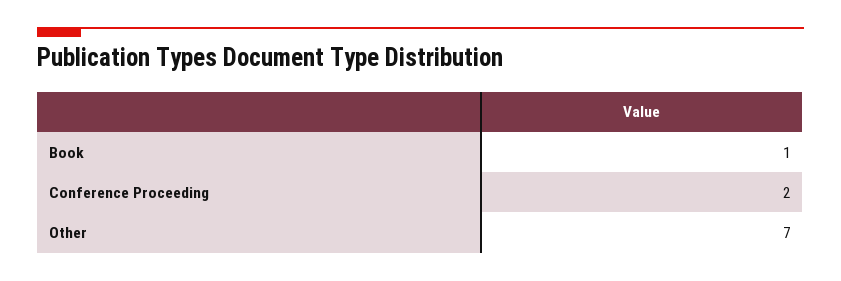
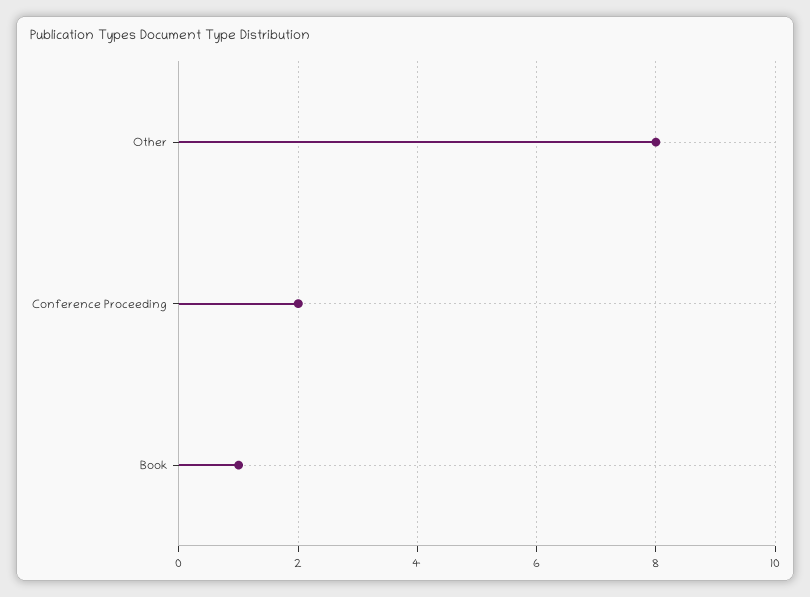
Other: 7 -> 8

